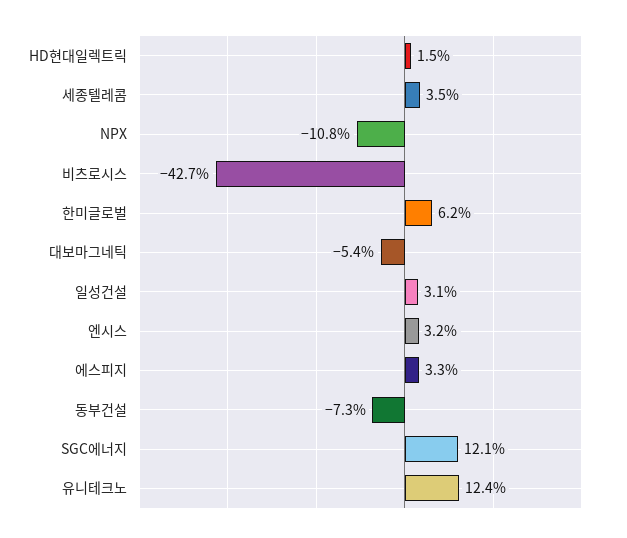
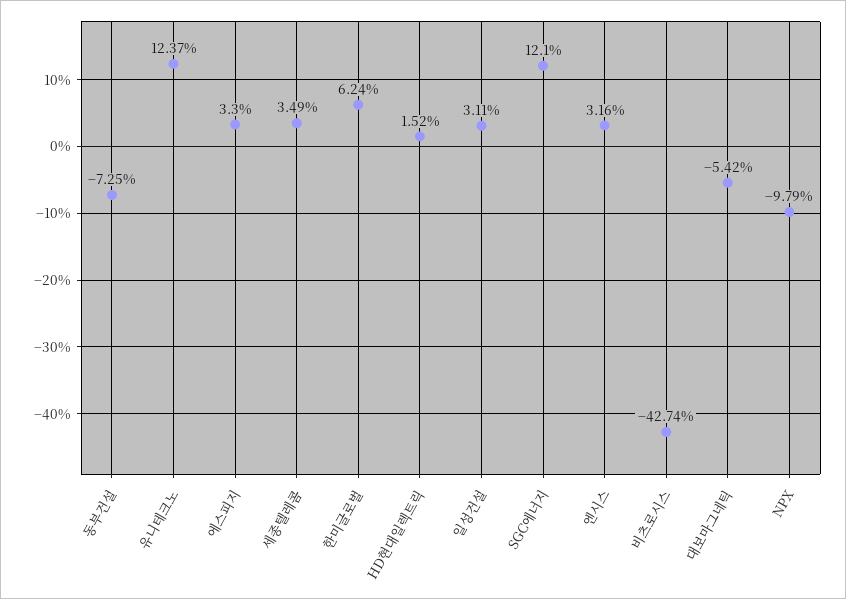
NPX: -10.8 -> -9.79

